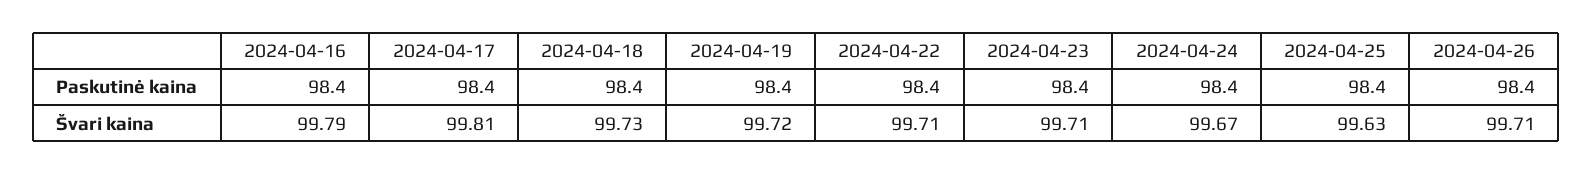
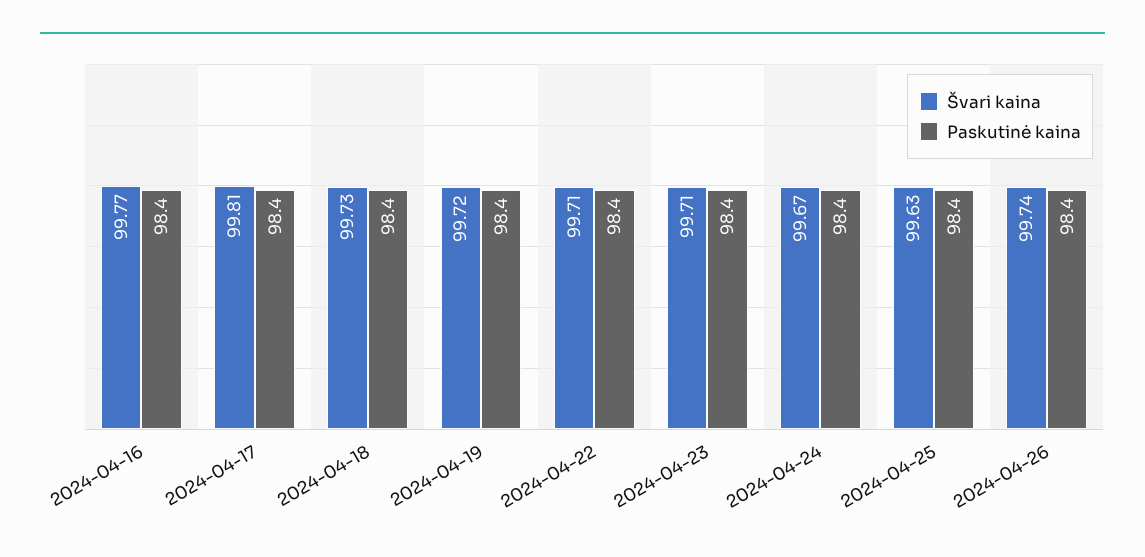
Švari kaina, 2024-04-16: 99.79 -> 99.77
Švari kaina, 2024-04-26: 99.71 -> 99.74

